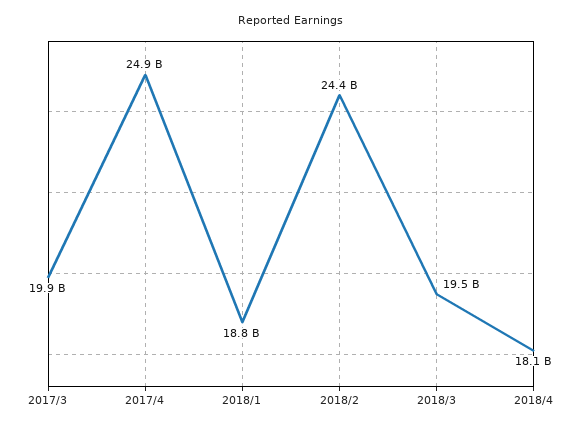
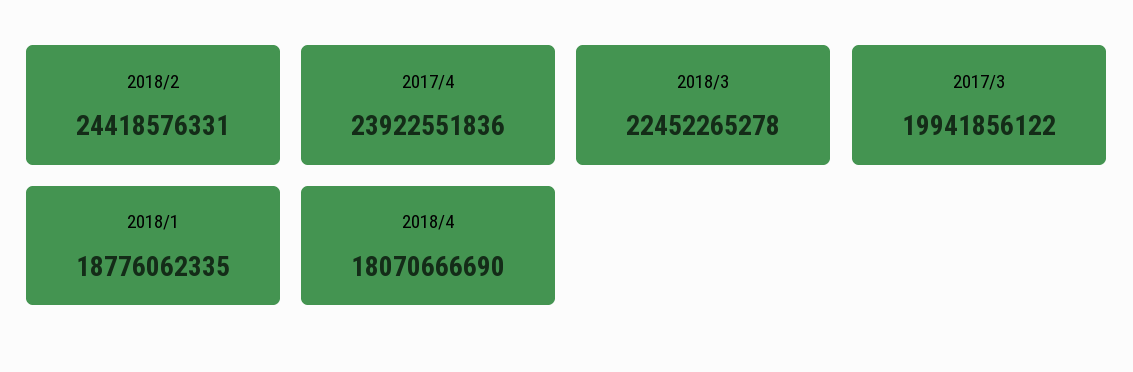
2017/4: 24900000000 -> 23922551836
2018/3: 19500000000 -> 22452265278

